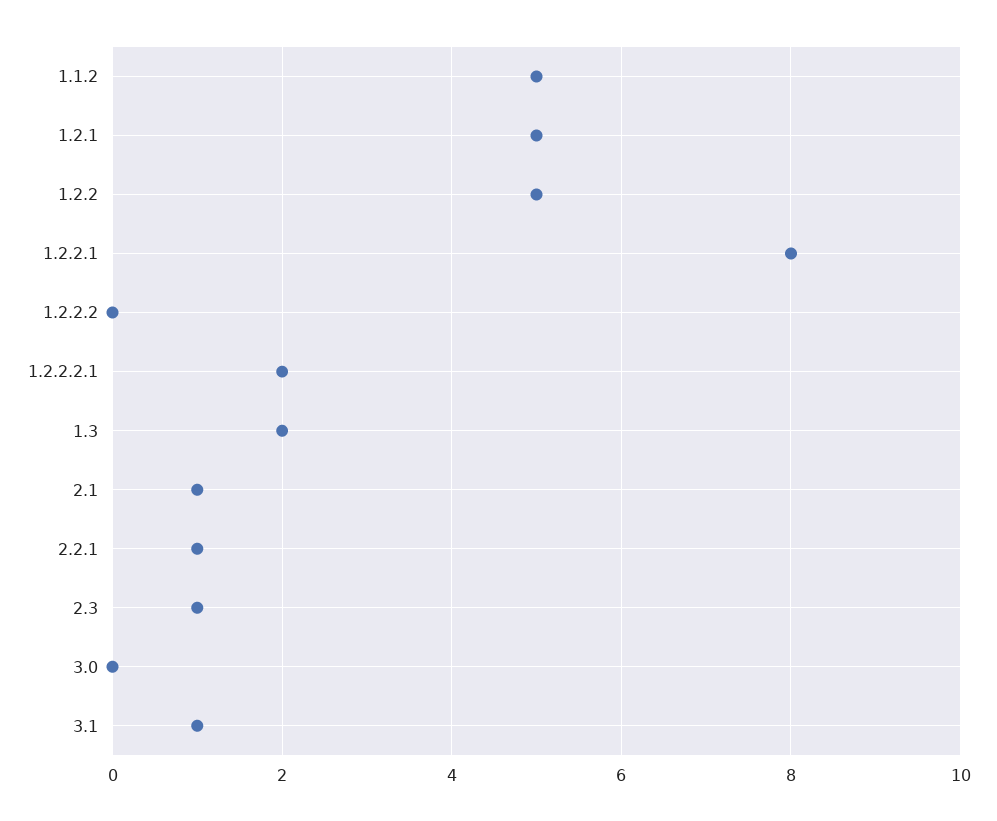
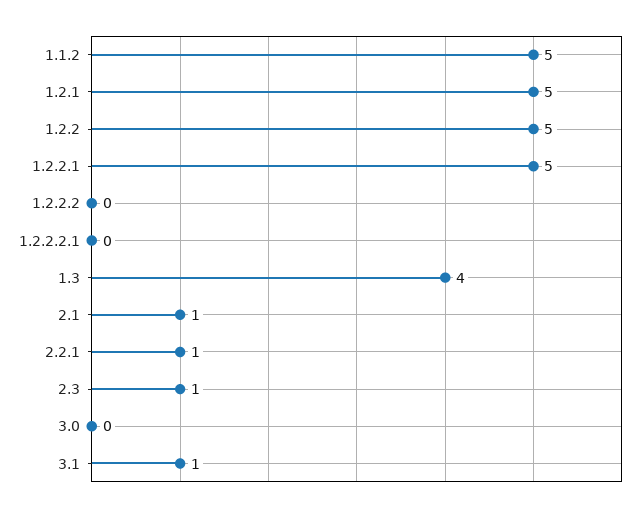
1.2.2.1: 8 -> 5
1.2.2.2.1: 2 -> 0
1.3: 2 -> 4

